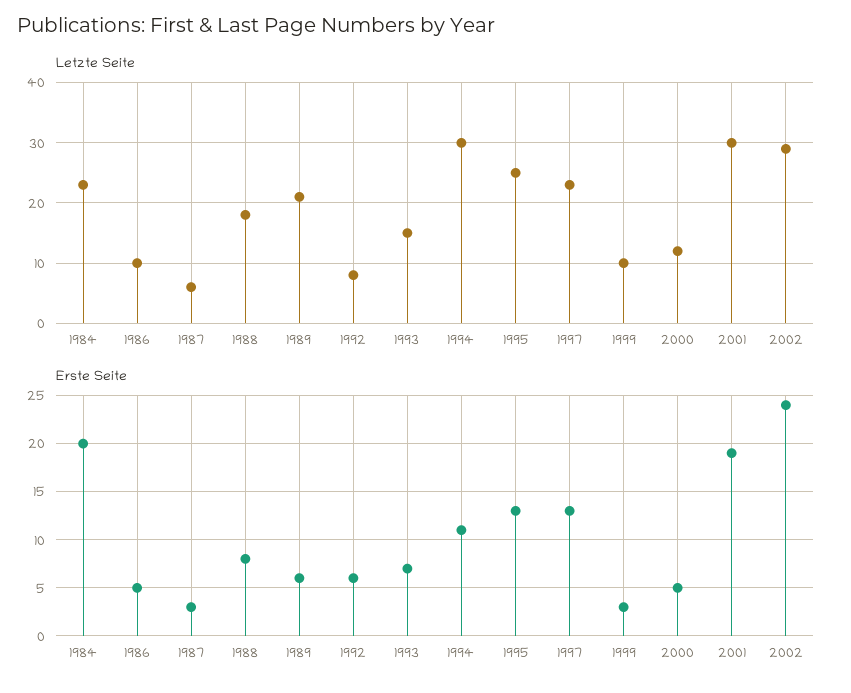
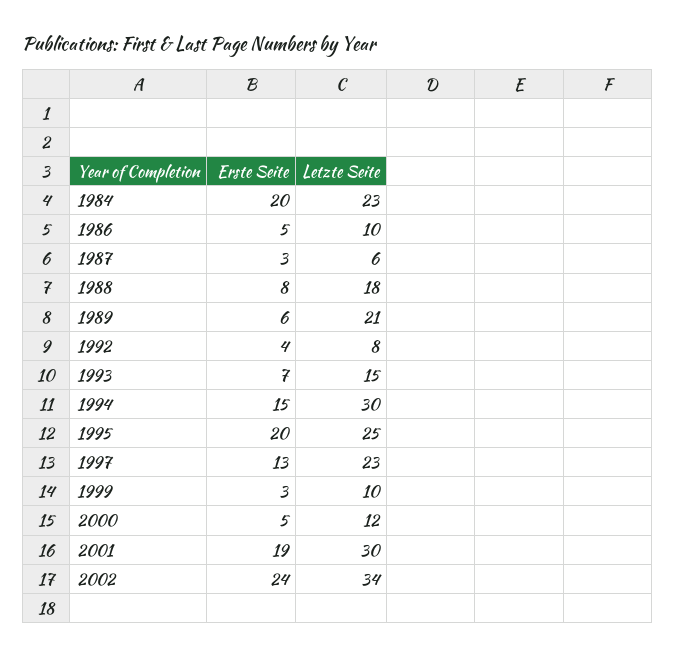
Letzte Seite, 2002: 29 -> 34
Erste Seite, 1992: 6 -> 4
Erste Seite, 1994: 11 -> 15
Erste Seite, 1995: 13 -> 20

